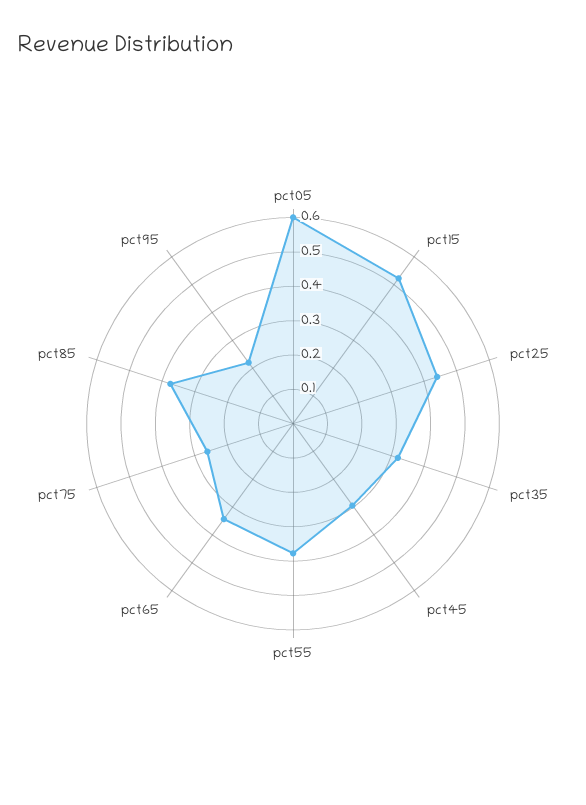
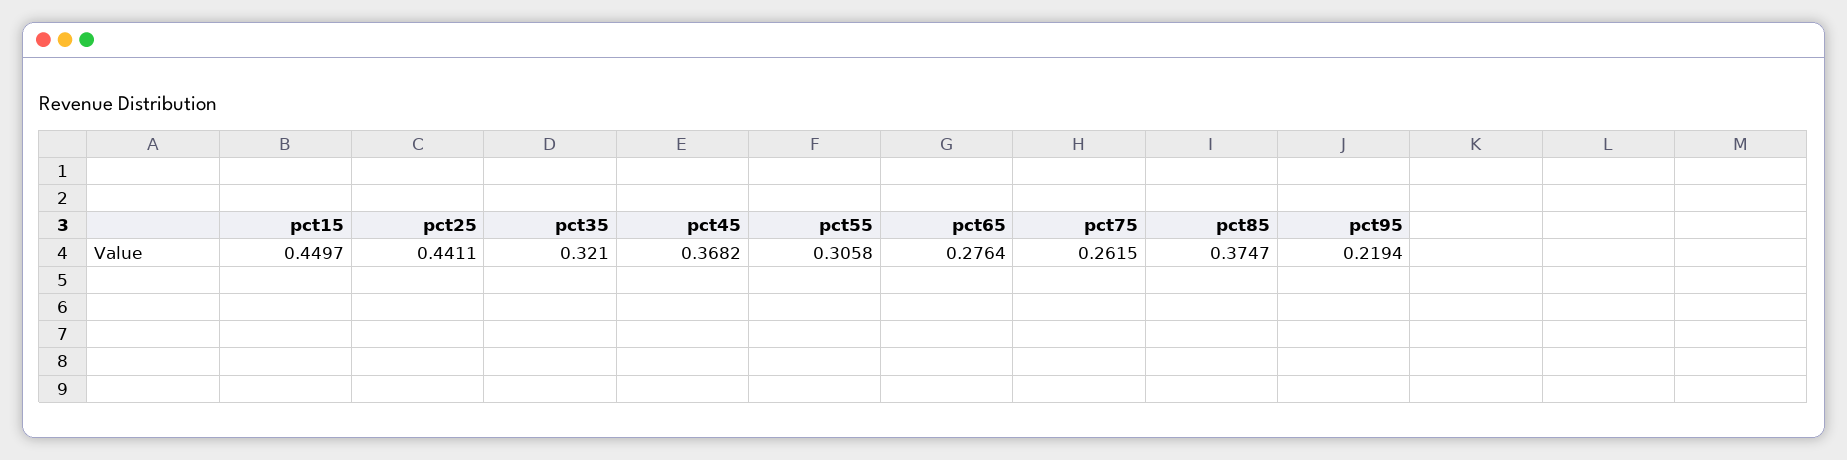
pct05: 0.6 -> none
pct15: 0.525 -> 0.4497
pct45: 0.3 -> 0.3682
pct55: 0.375 -> 0.3058
pct65: 0.35 -> 0.2764

